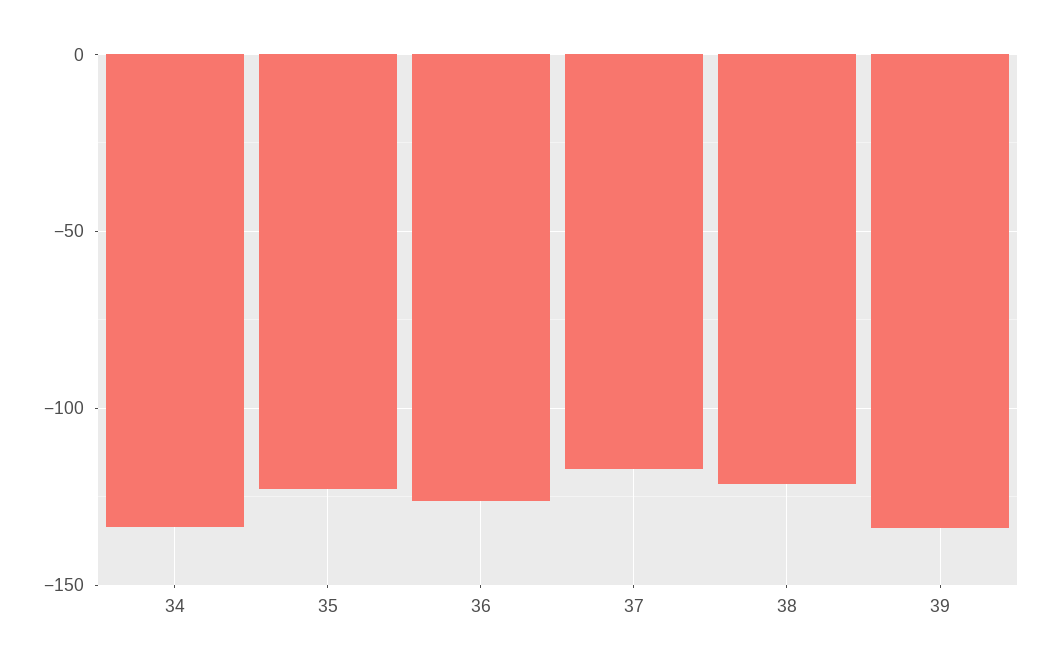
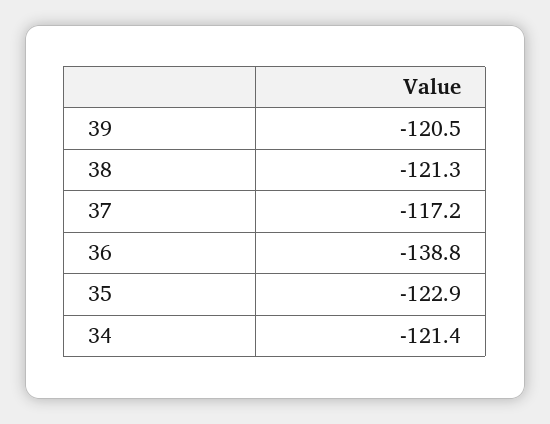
34: -135 -> -121.4
36: -125 -> -138.8
39: -135 -> -120.5

